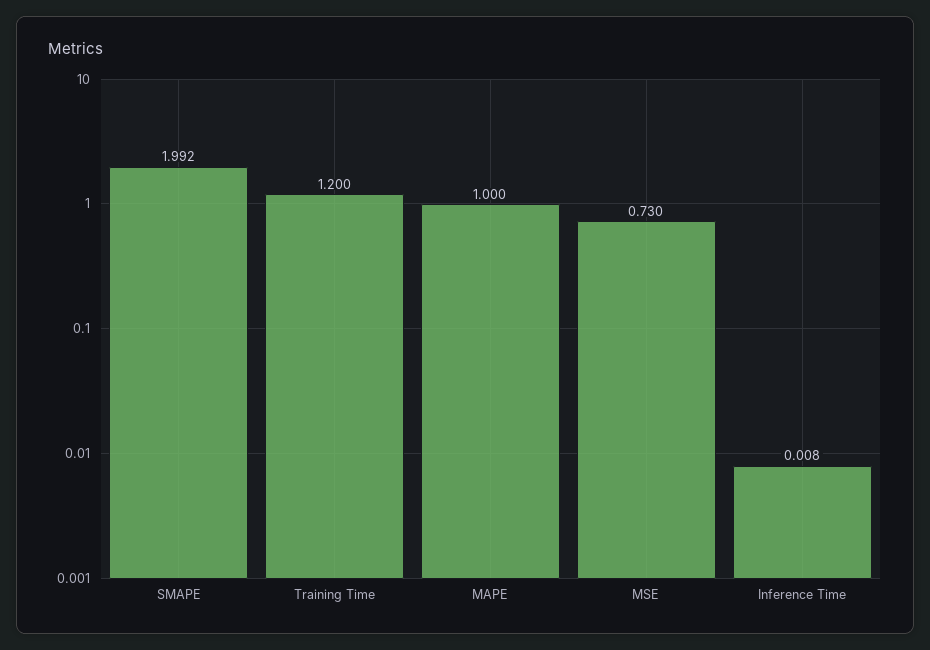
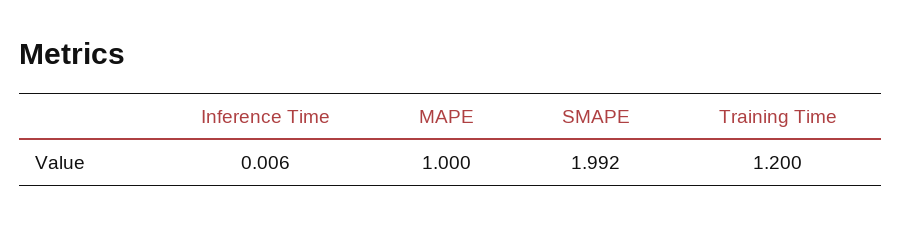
MSE: 0.73 -> none
Inference Time: 0.008 -> 0.006

